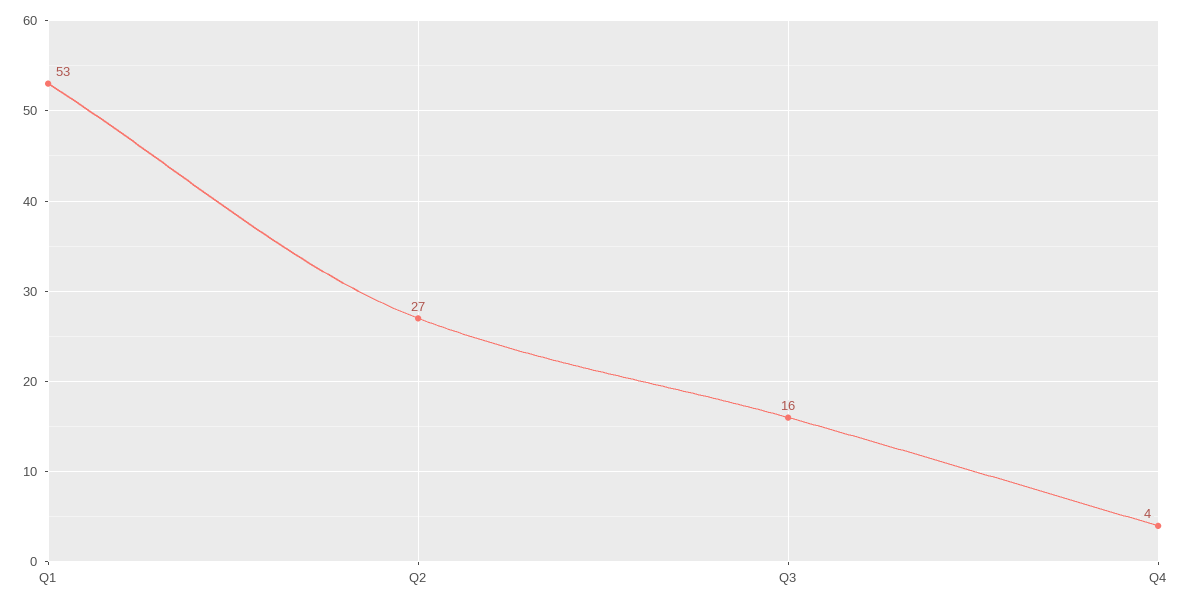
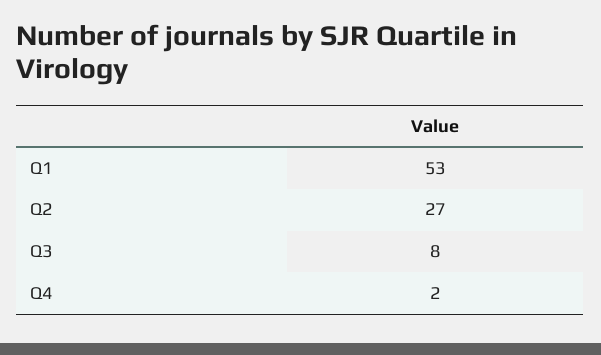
Q3: 16 -> 8
Q4: 4 -> 2

